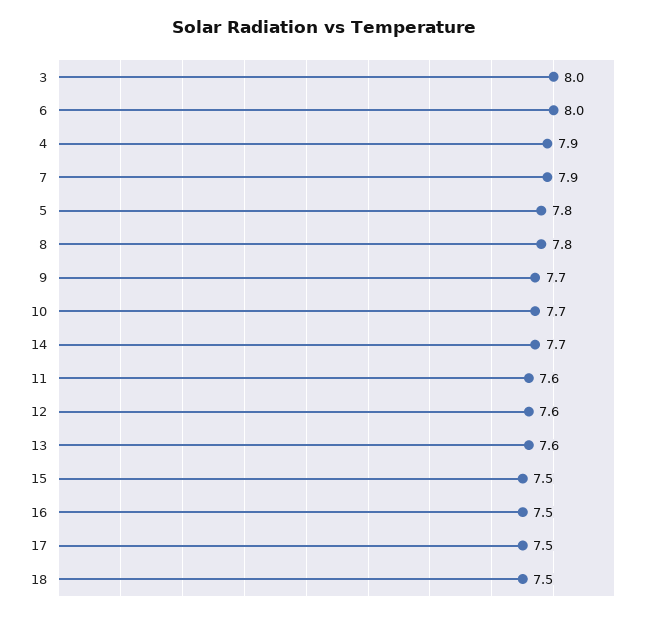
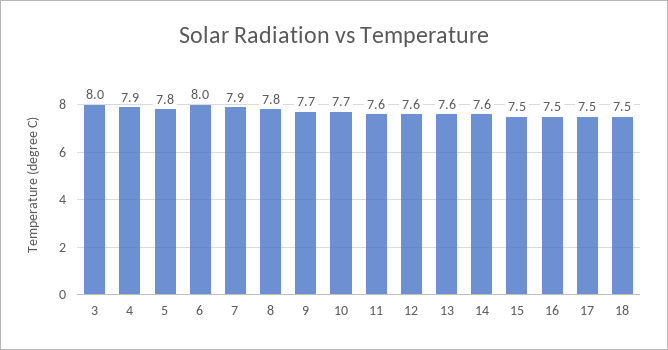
14: 7.7 -> 7.6

